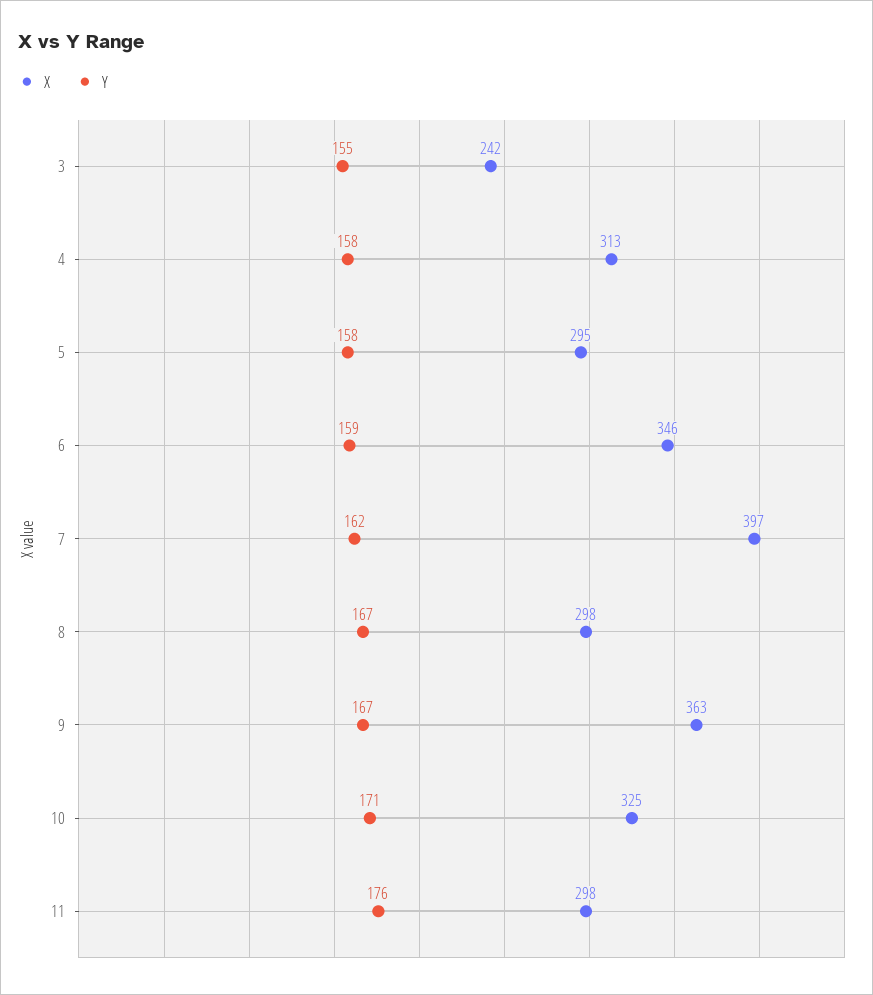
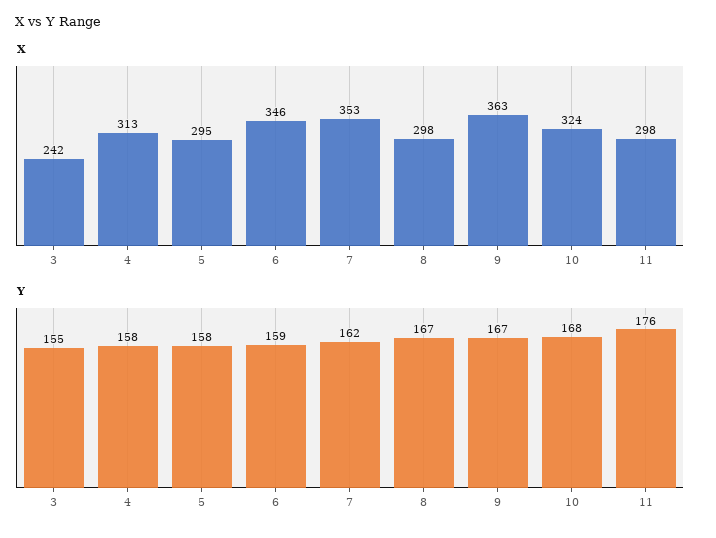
X, 7: 397 -> 353
X, 10: 325 -> 324
Y, 10: 171 -> 168

